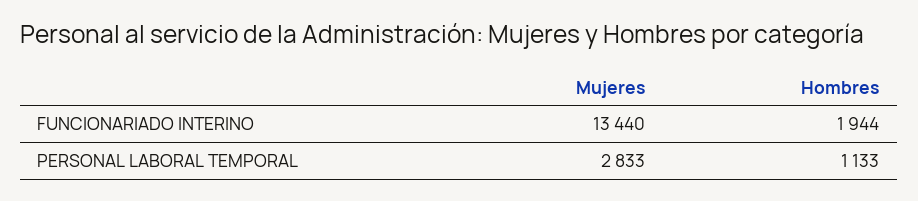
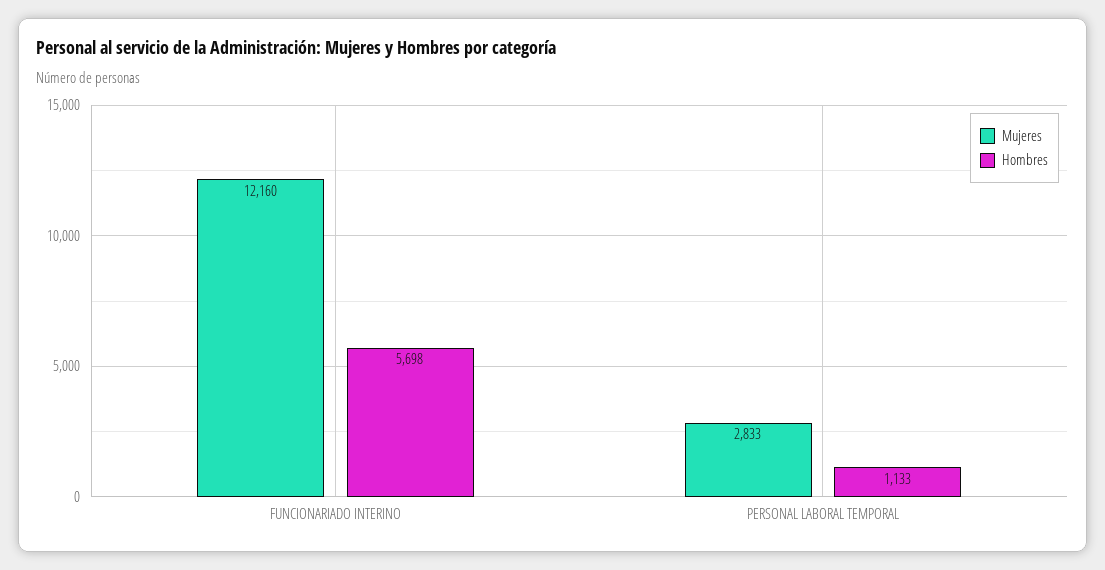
Mujeres, FUNCIONARIADO INTERINO: 13440 -> 12160
Hombres, FUNCIONARIADO INTERINO: 1944 -> 5698

